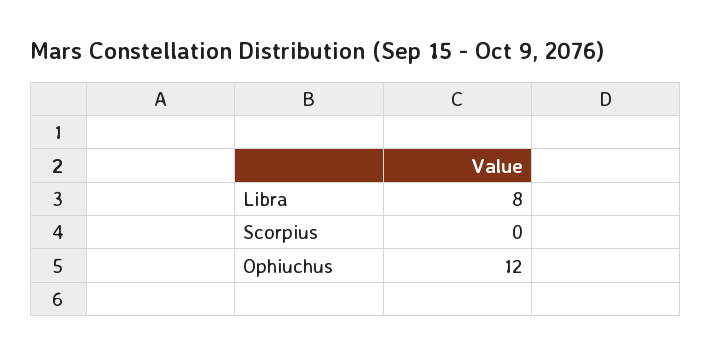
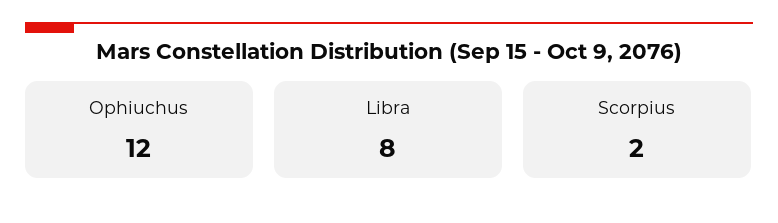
Scorpius: 0 -> 2

